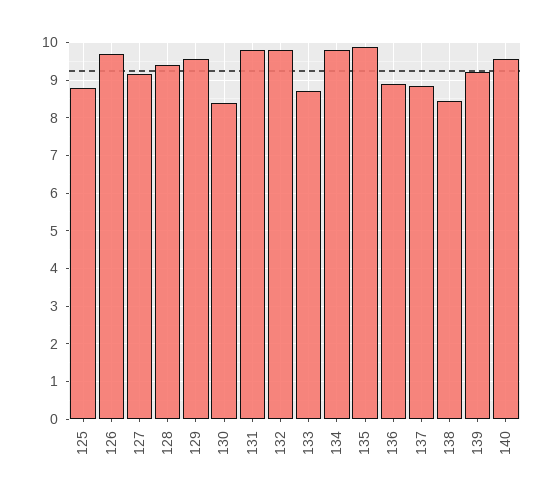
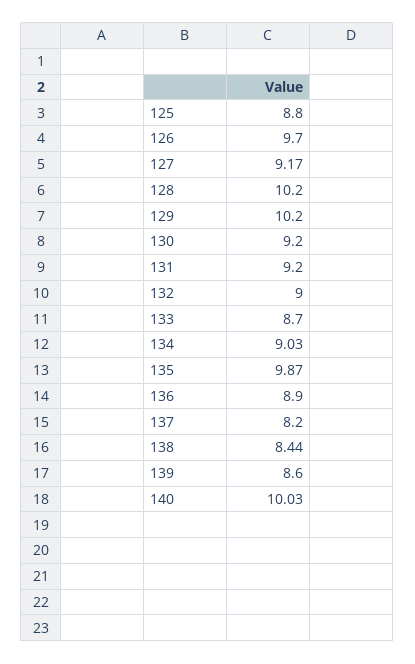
128: 9.4 -> 10.2
129: 9.6 -> 10.2
130: 8.4 -> 9.2
131: 9.8 -> 9.2
132: 9.8 -> 9
134: 9.8 -> 9.03
137: 8.8 -> 8.2
139: 9.2 -> 8.6
140: 9.6 -> 10.03

